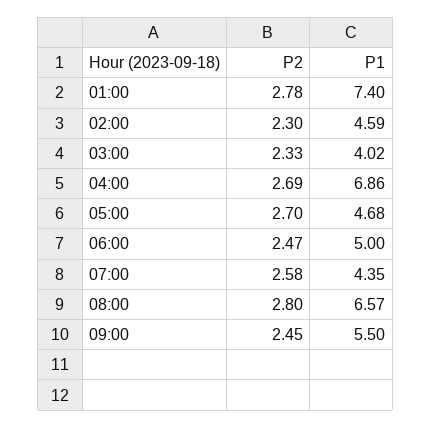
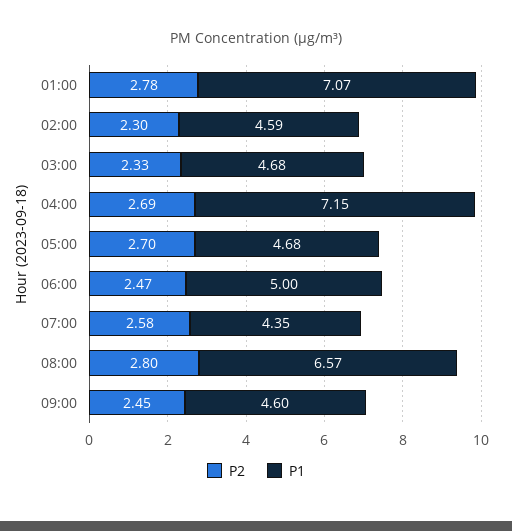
P1, 01:00: 7.4 -> 7.07
P1, 03:00: 4.02 -> 4.68
P1, 04:00: 6.86 -> 7.15
P1, 09:00: 5.5 -> 4.6

